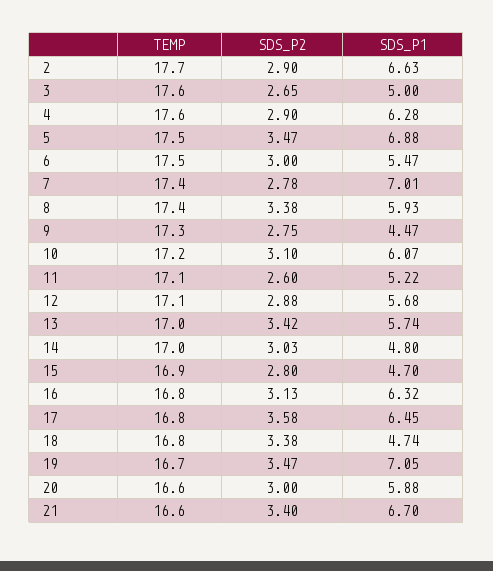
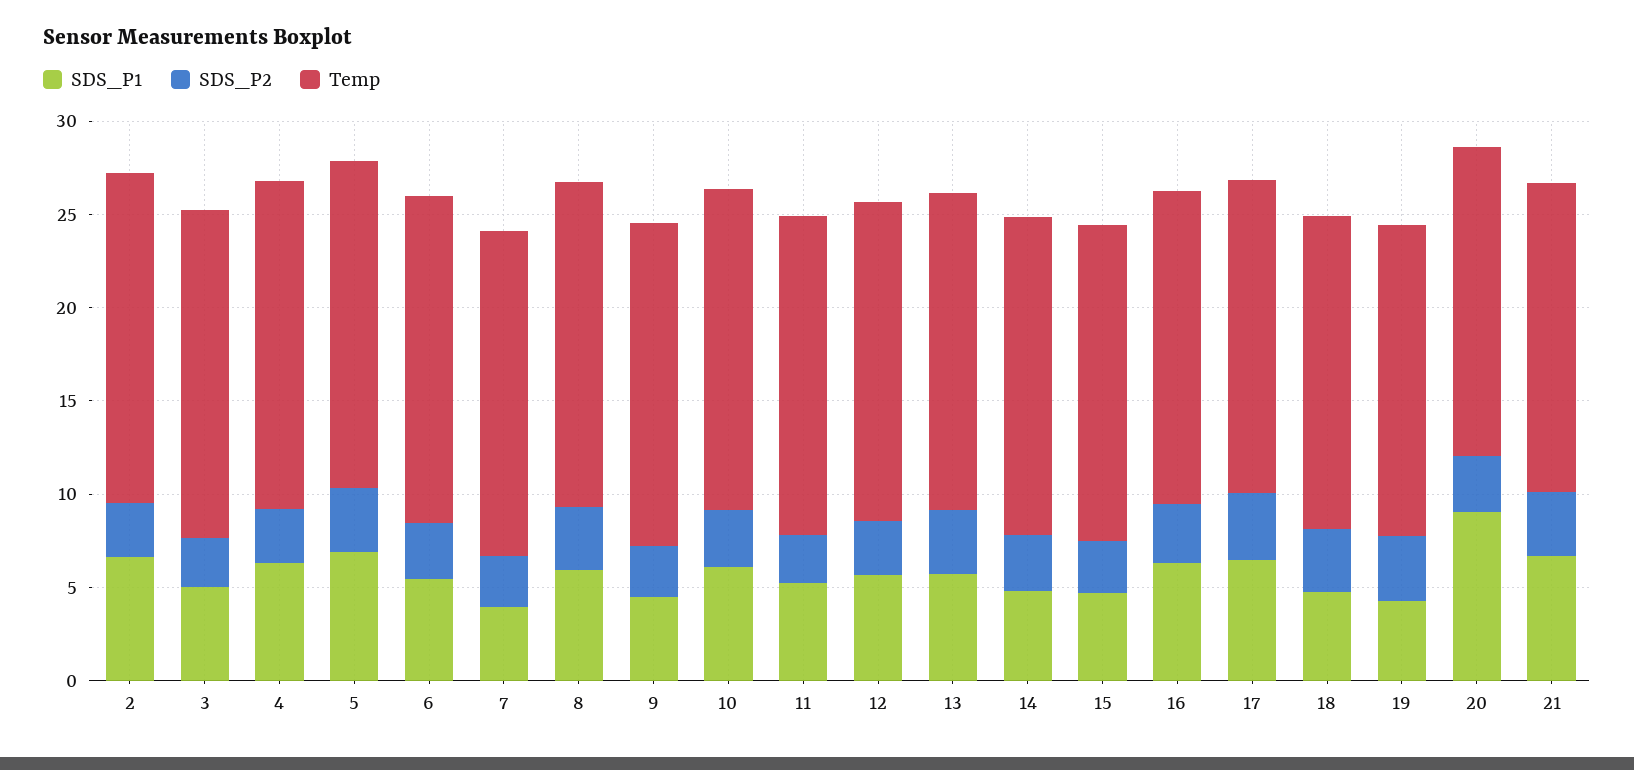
SDS_P1, 7: 7.01 -> 4
SDS_P1, 19: 7.05 -> 4
SDS_P1, 20: 5.88 -> 9

